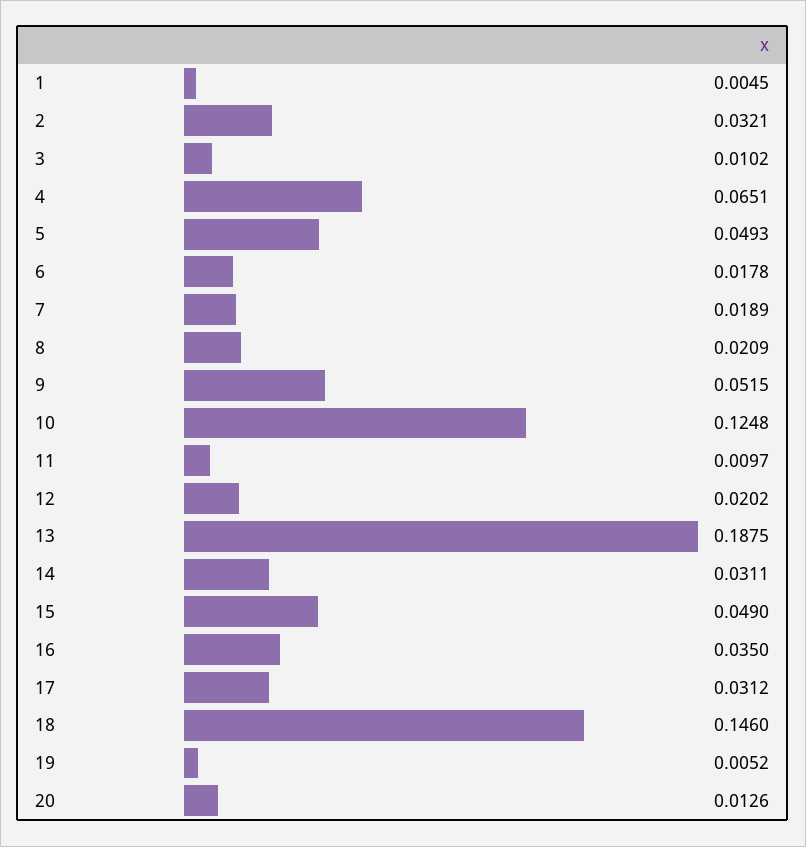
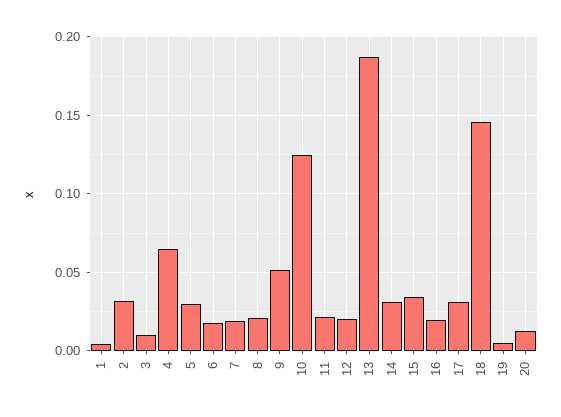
5: 0.0493 -> 0.03
11: 0.0097 -> 0.02
15: 0.049 -> 0.035
16: 0.035 -> 0.02

